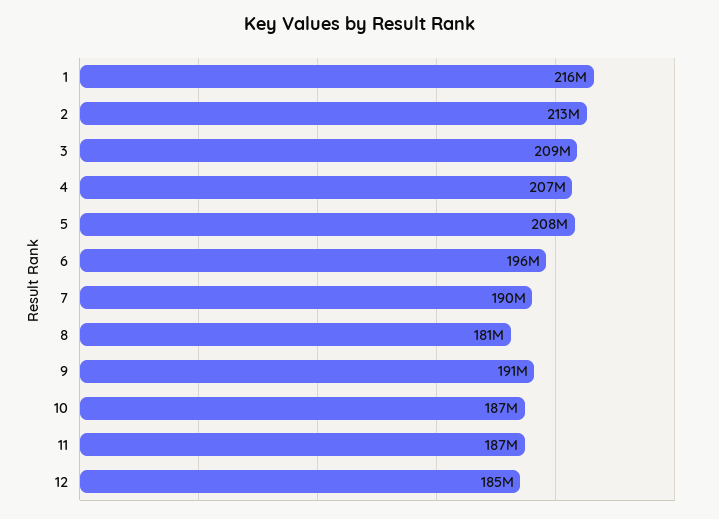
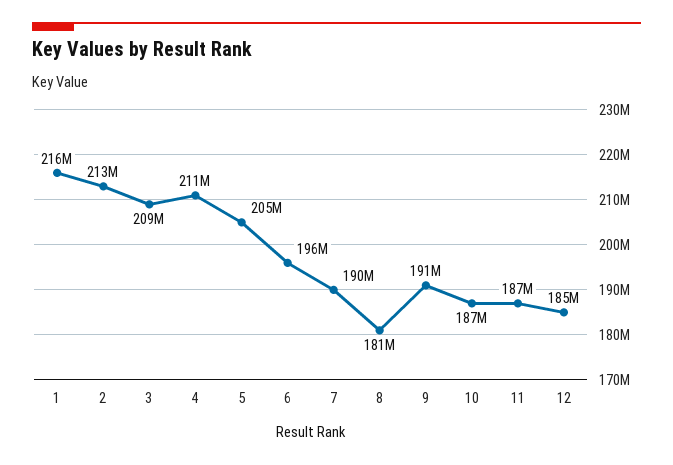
4: 207000000 -> 211000000
5: 208000000 -> 205000000

